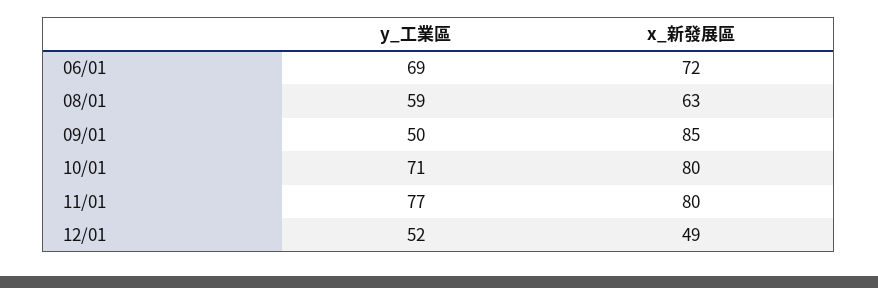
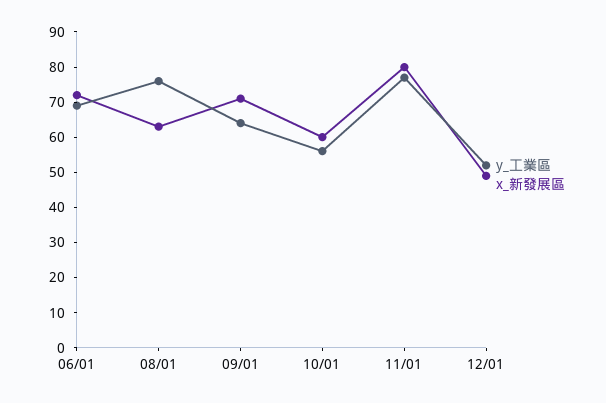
y_工業區, 08/01: 59 -> 75
y_工業區, 09/01: 50 -> 65
x_新發展區, 09/01: 85 -> 70
y_工業區, 10/01: 71 -> 55
x_新發展區, 10/01: 80 -> 60

